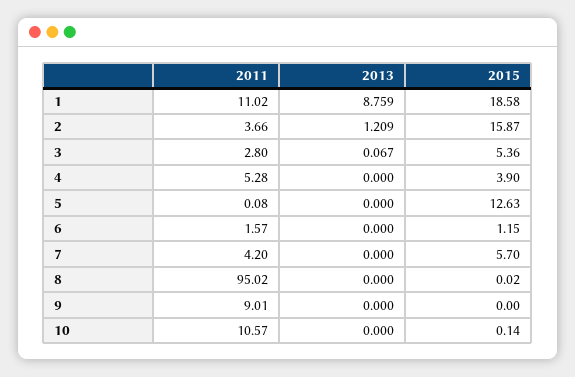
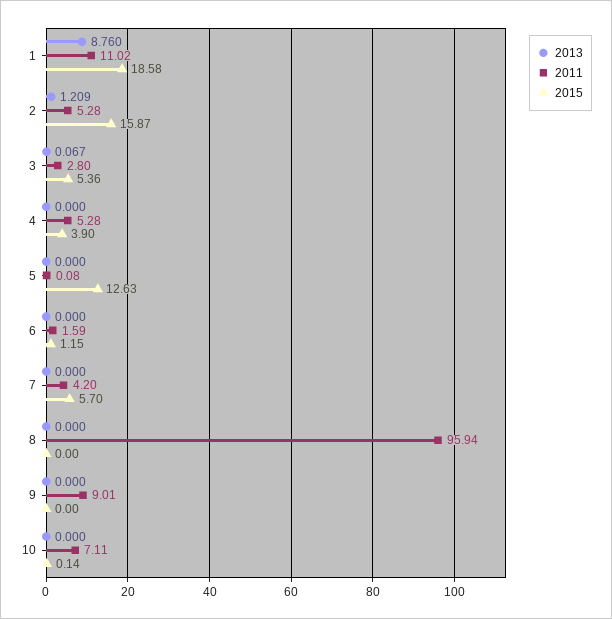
2013, 1: 8.759 -> 8.76
2011, 2: 3.66 -> 5.28
2011, 6: 1.57 -> 1.59
2011, 8: 95.02 -> 95.94
2015, 8: 0.02 -> 0
2011, 10: 10.57 -> 7.11

